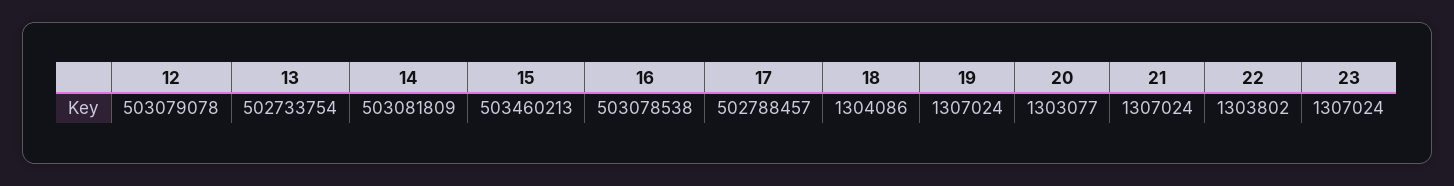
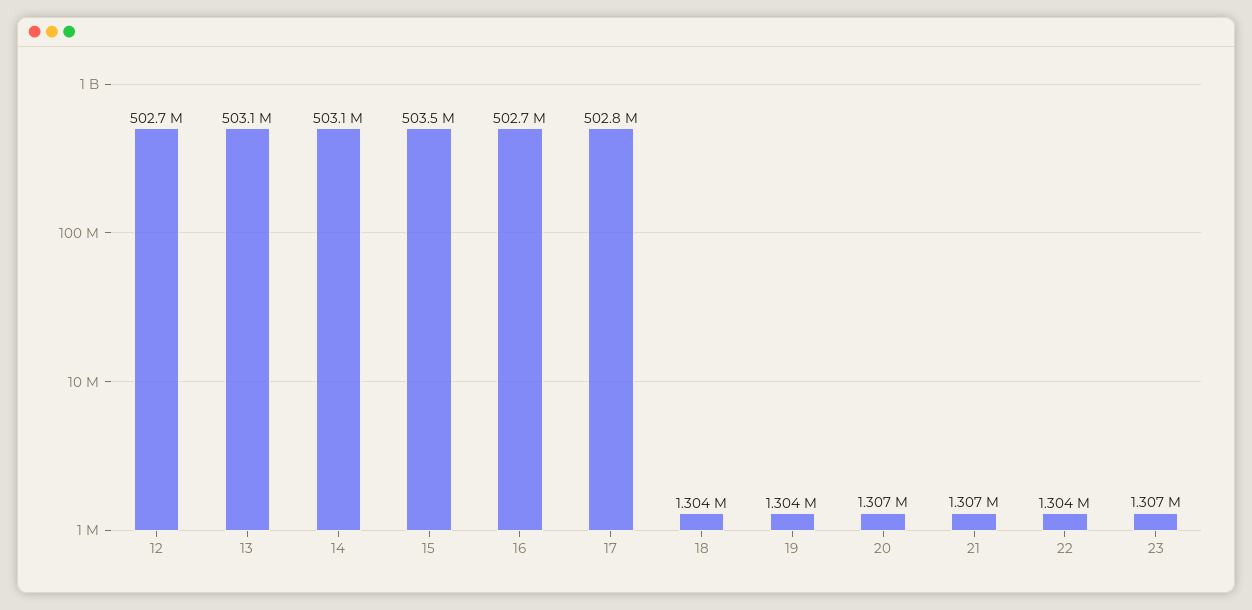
12: 503079078 -> 502700000
13: 502733754 -> 503100000
16: 503078538 -> 502700000
19: 1307024 -> 1304000
20: 1303077 -> 1307000

